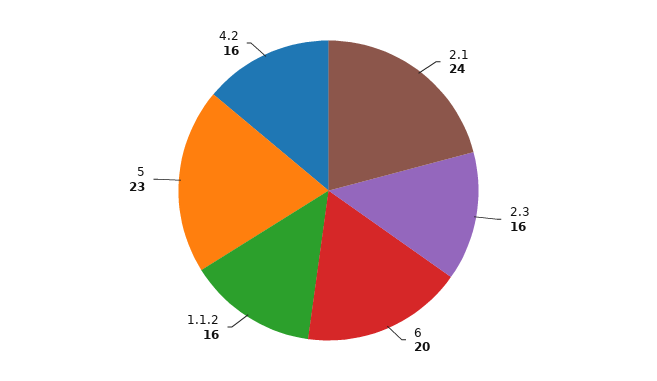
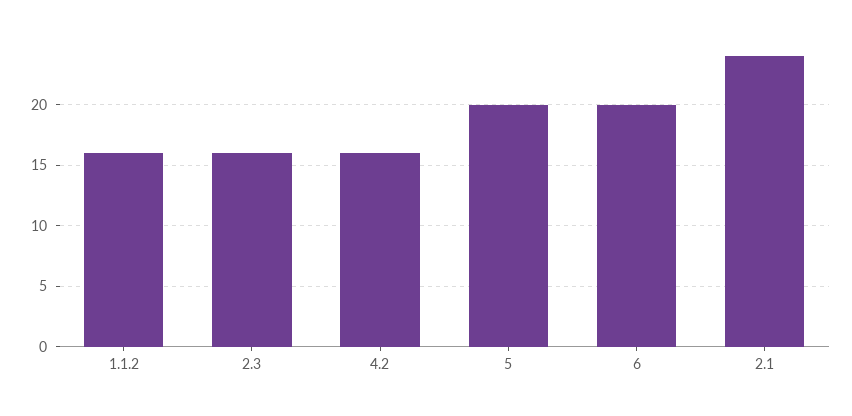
5: 23 -> 20

